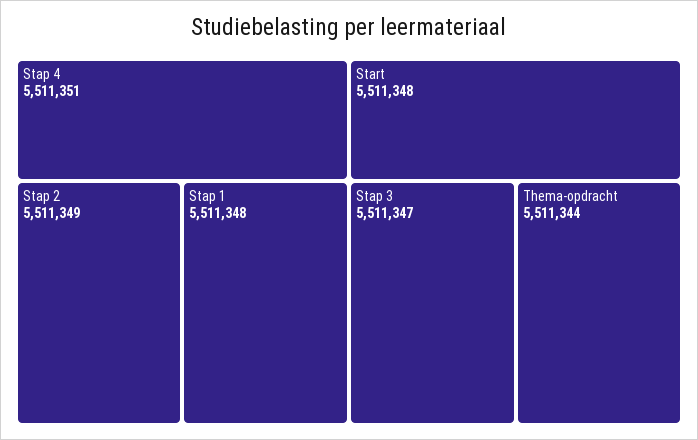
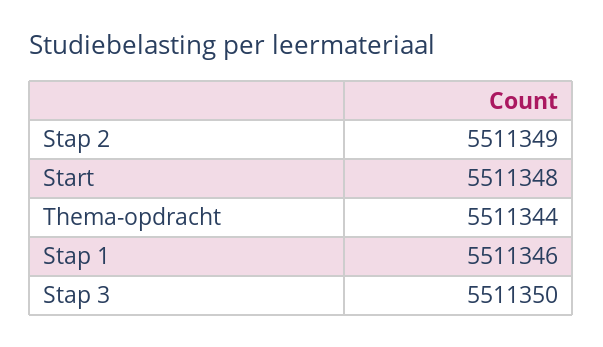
Stap 4: 5511351 -> none
Stap 1: 5511348 -> 5511346
Stap 3: 5511347 -> 5511350

